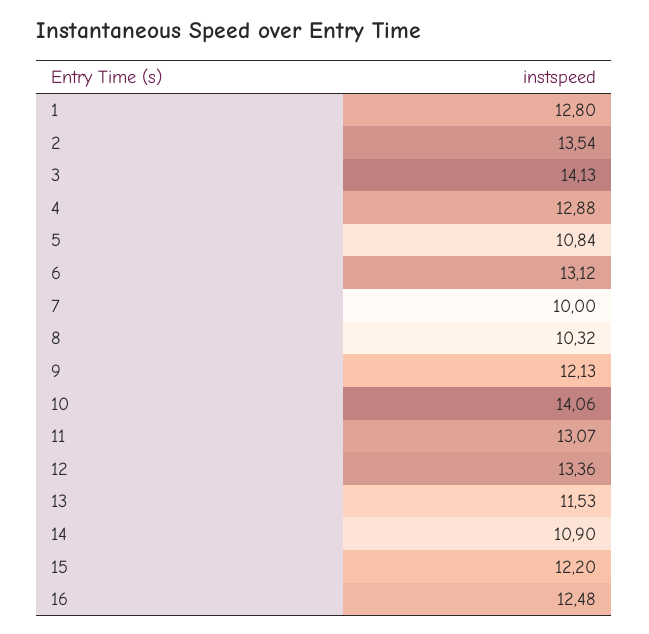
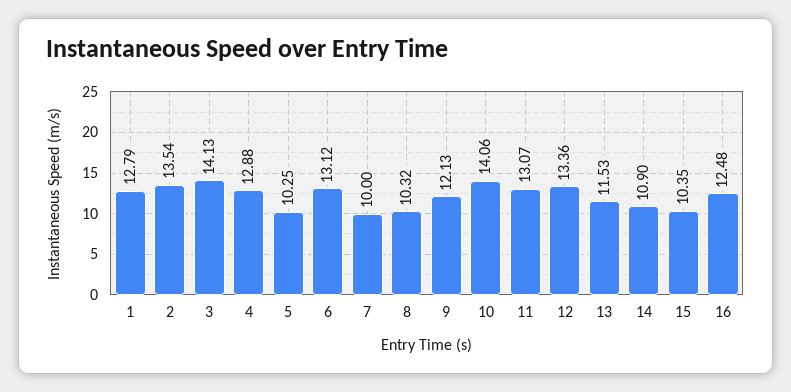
1: 12.8 -> 12.79
5: 10.84 -> 10.25
15: 12.2 -> 10.35

